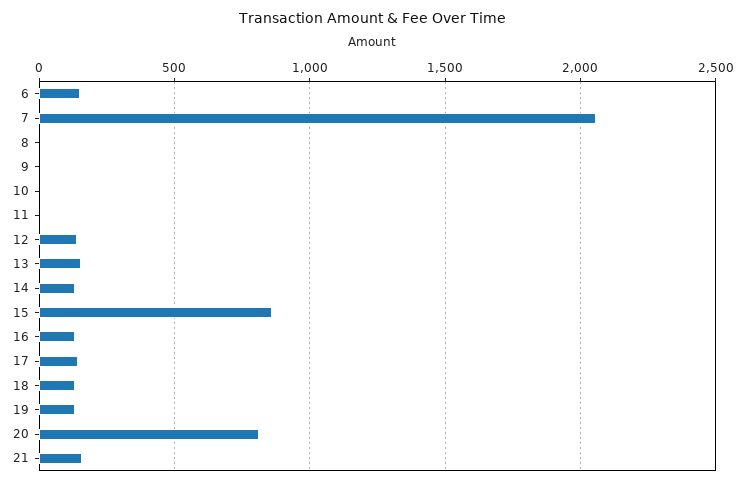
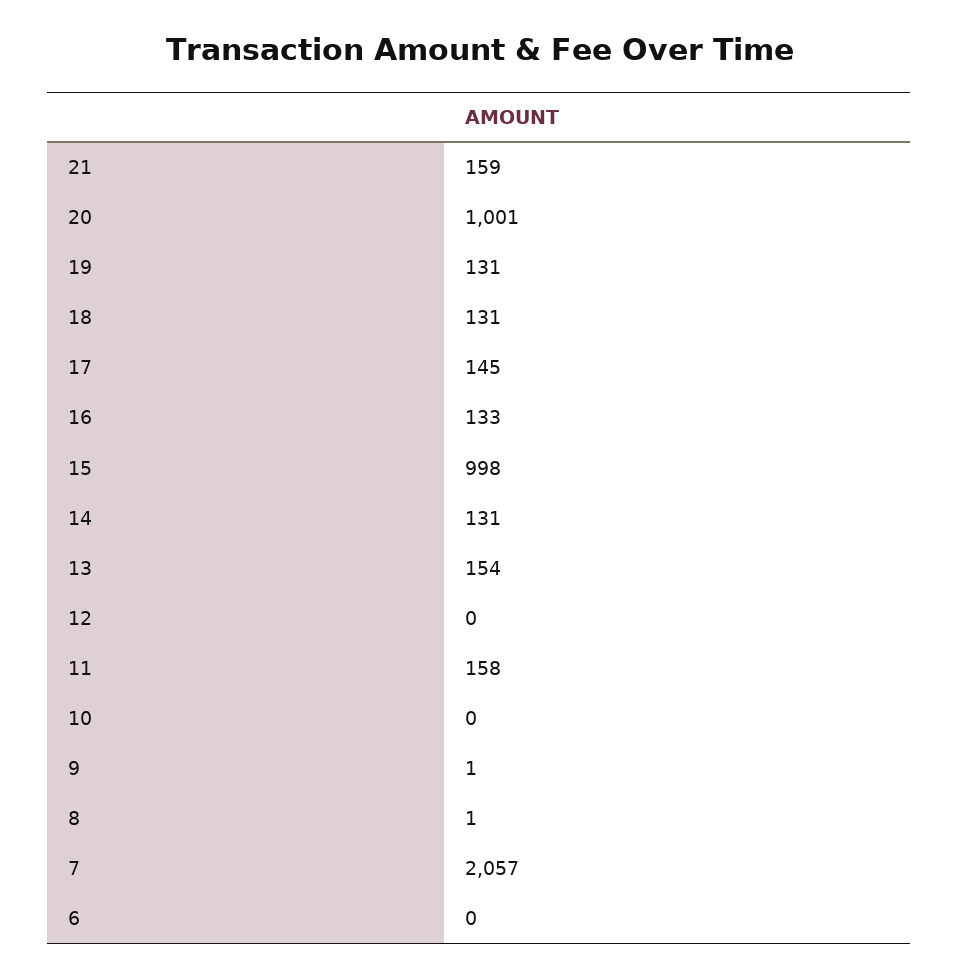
6: 150 -> 0
11: 0 -> 158
12: 150 -> 0
15: 850 -> 998
20: 800 -> 1001

